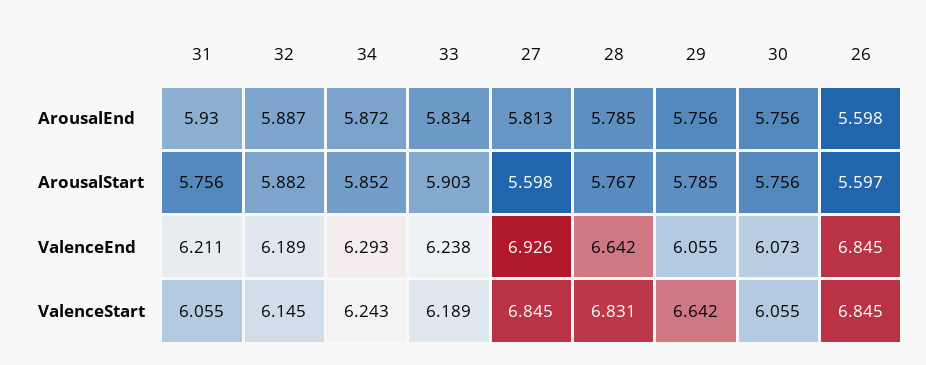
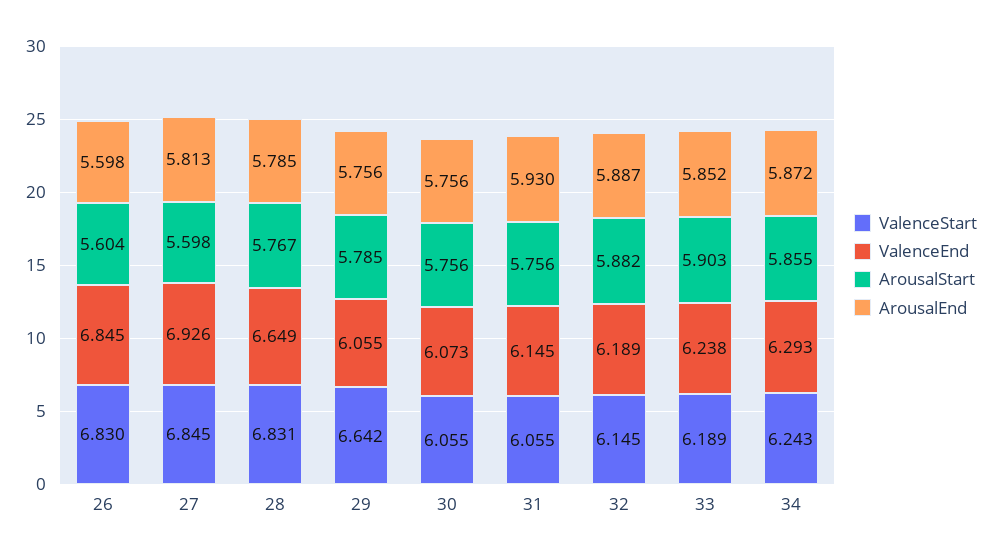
ArousalEnd, 33: 5.834 -> 5.852
ArousalStart, 34: 5.852 -> 5.855
ArousalStart, 26: 5.597 -> 5.604
ValenceEnd, 31: 6.211 -> 6.145
ValenceEnd, 28: 6.642 -> 6.649
ValenceStart, 26: 6.845 -> 6.83

